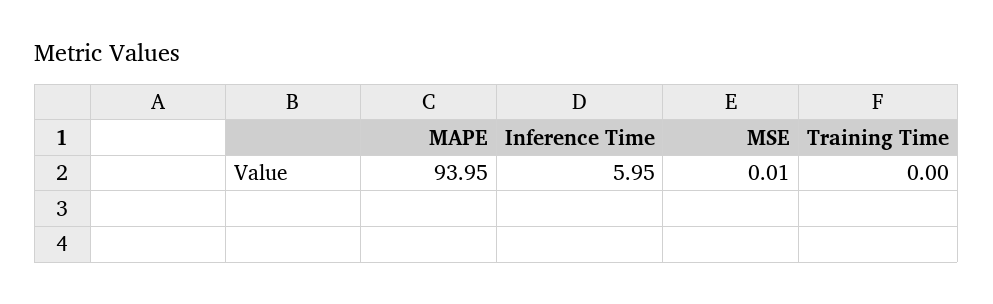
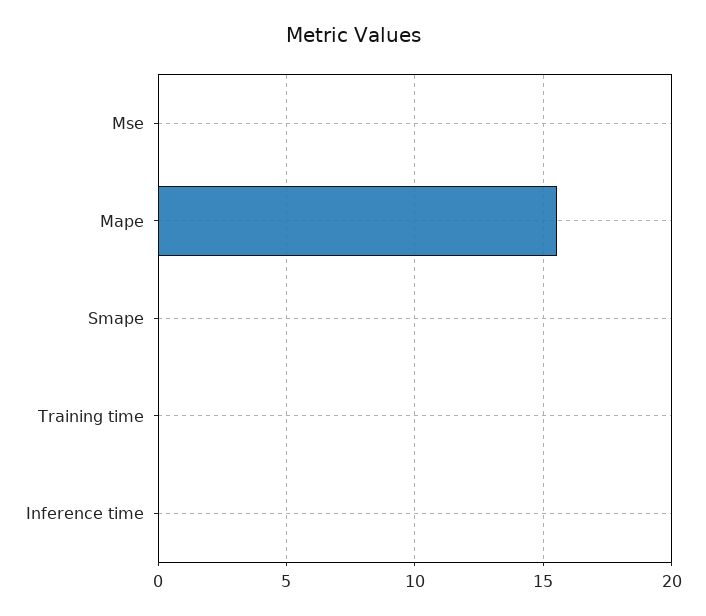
MAPE: 93.95 -> 15.5
Inference Time: 5.95 -> 0
Smape: none -> 0

